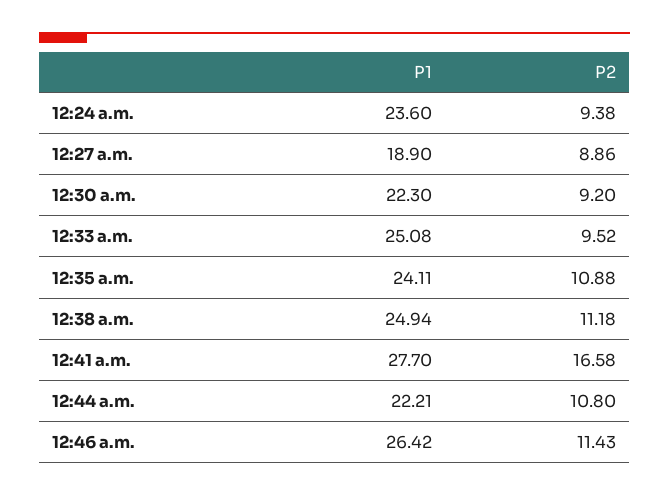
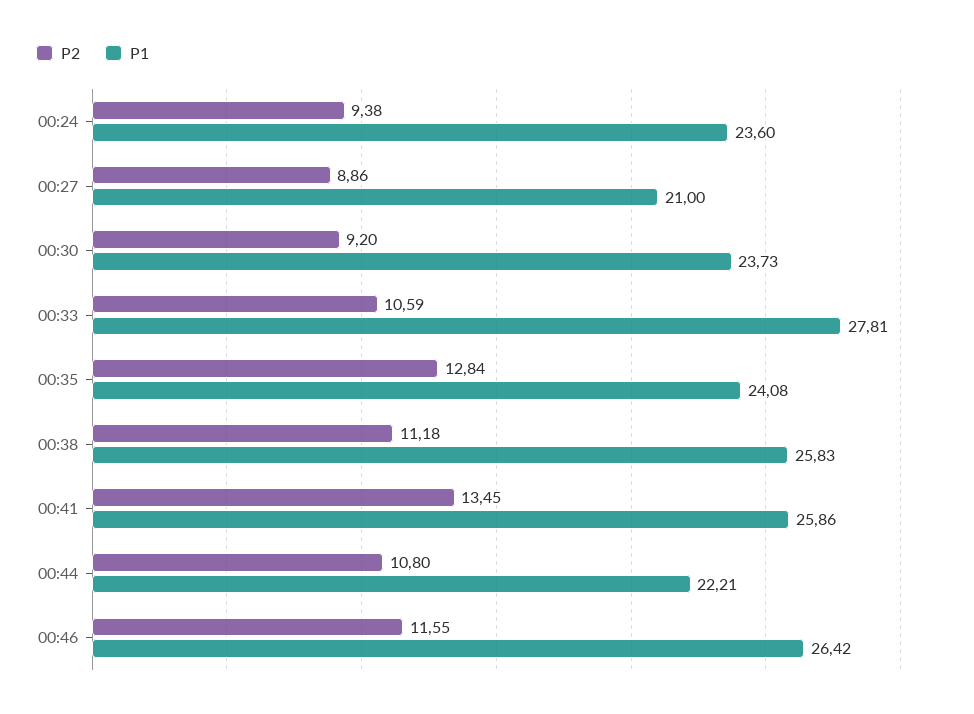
P1, 12:27 a.m.: 18.9 -> 21
P1, 12:30 a.m.: 22.3 -> 23.73
P1, 12:33 a.m.: 25.08 -> 27.81
P2, 12:33 a.m.: 9.52 -> 10.59
P1, 12:35 a.m.: 24.11 -> 24.08
P2, 12:35 a.m.: 10.88 -> 12.84
P1, 12:38 a.m.: 24.94 -> 25.83
P1, 12:41 a.m.: 27.7 -> 25.86
P2, 12:41 a.m.: 16.58 -> 13.45
P2, 12:46 a.m.: 11.43 -> 11.55

